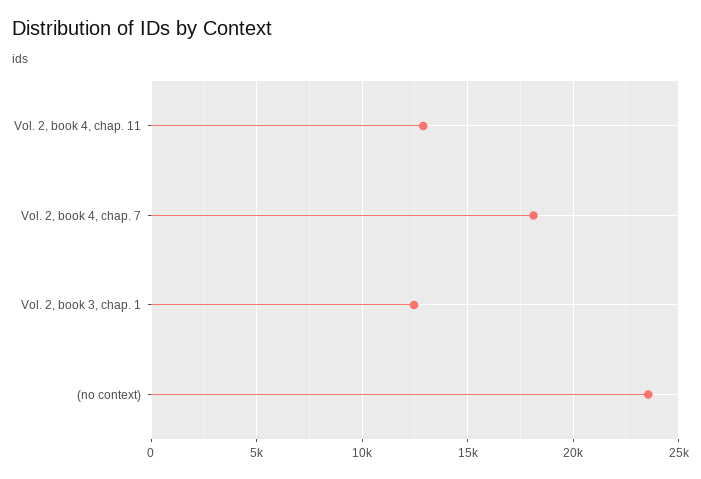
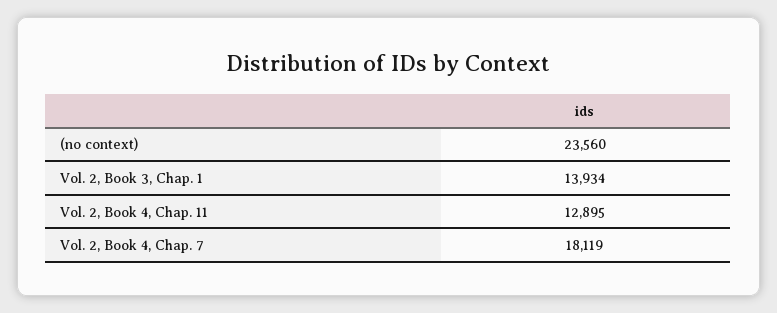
Vol. 2, book 3, chap. 1: 12500 -> 13934

